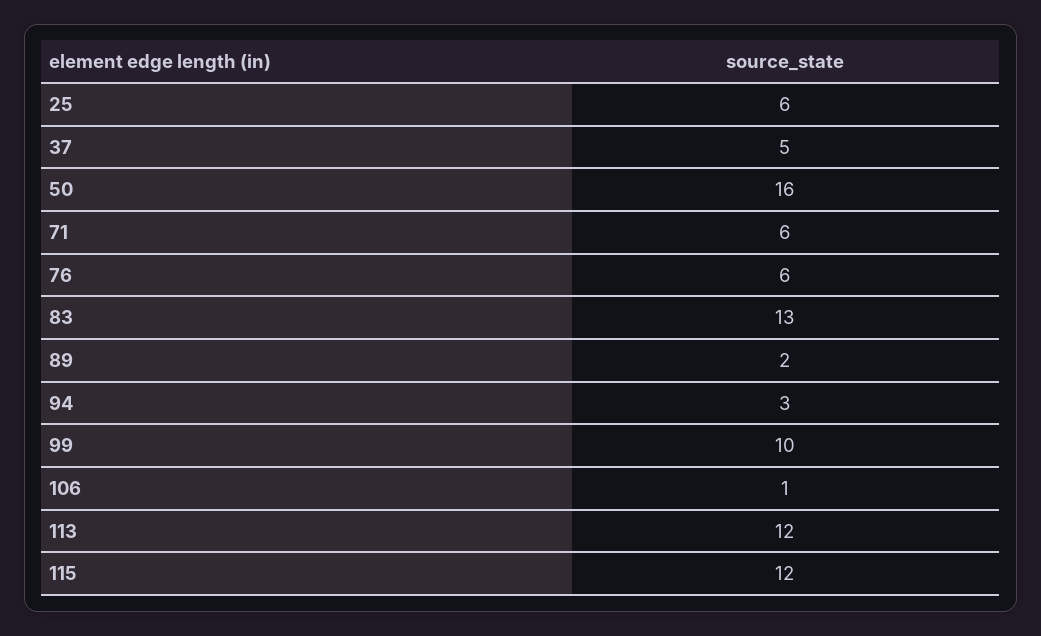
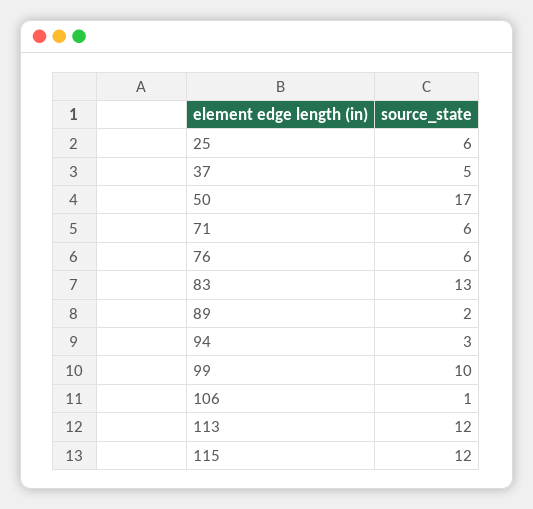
50: 16 -> 17

